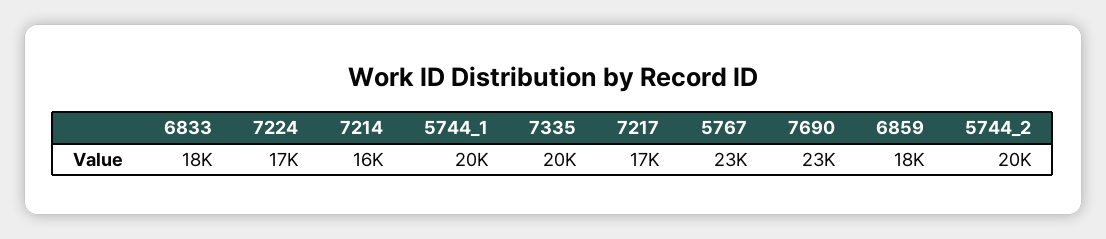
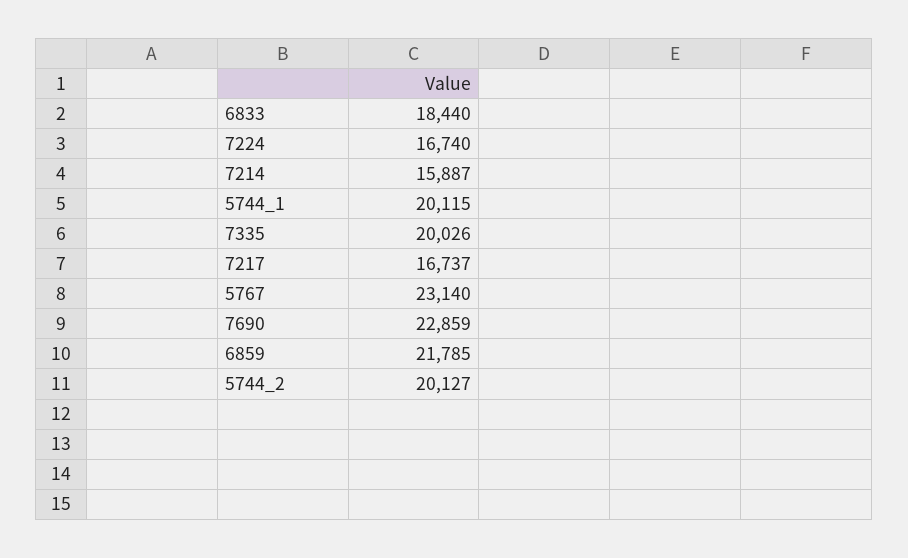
6859: 18000 -> 21785

